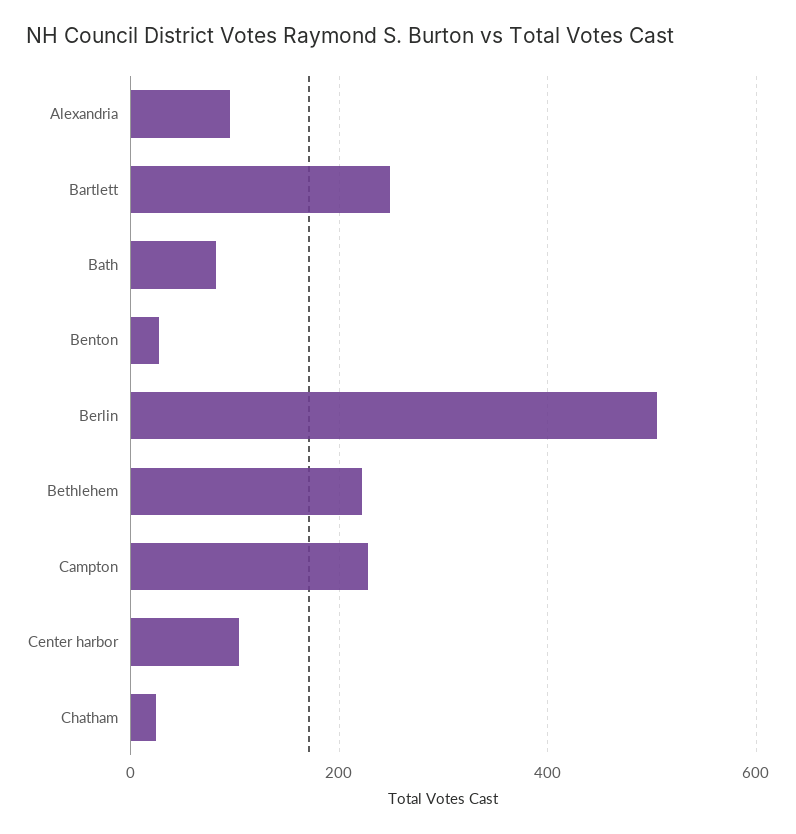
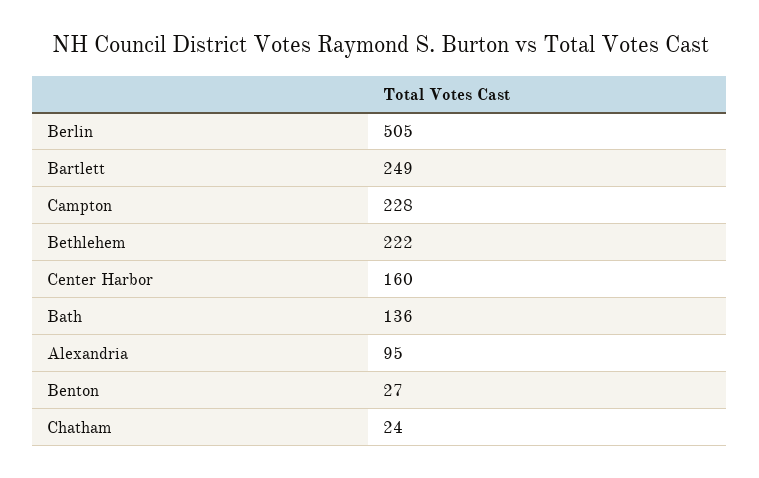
Bath: 80 -> 136
Center harbor: 100 -> 160

